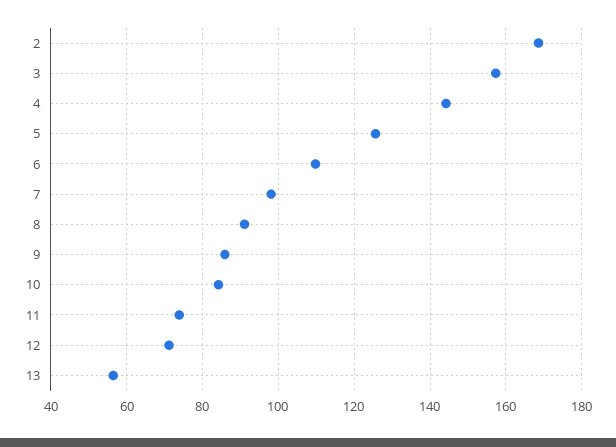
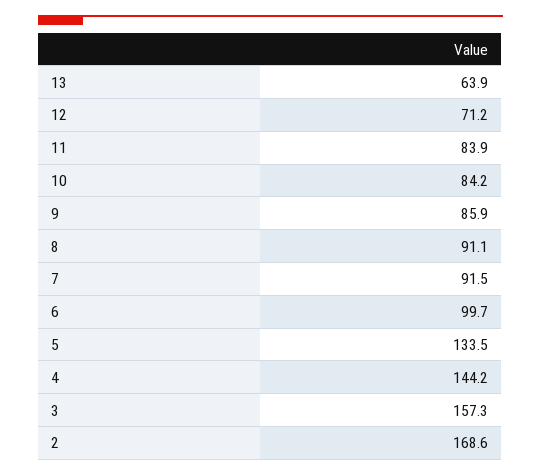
5: 126 -> 133.5
6: 110 -> 99.7
7: 98 -> 91.5
11: 74 -> 83.9
13: 56 -> 63.9

